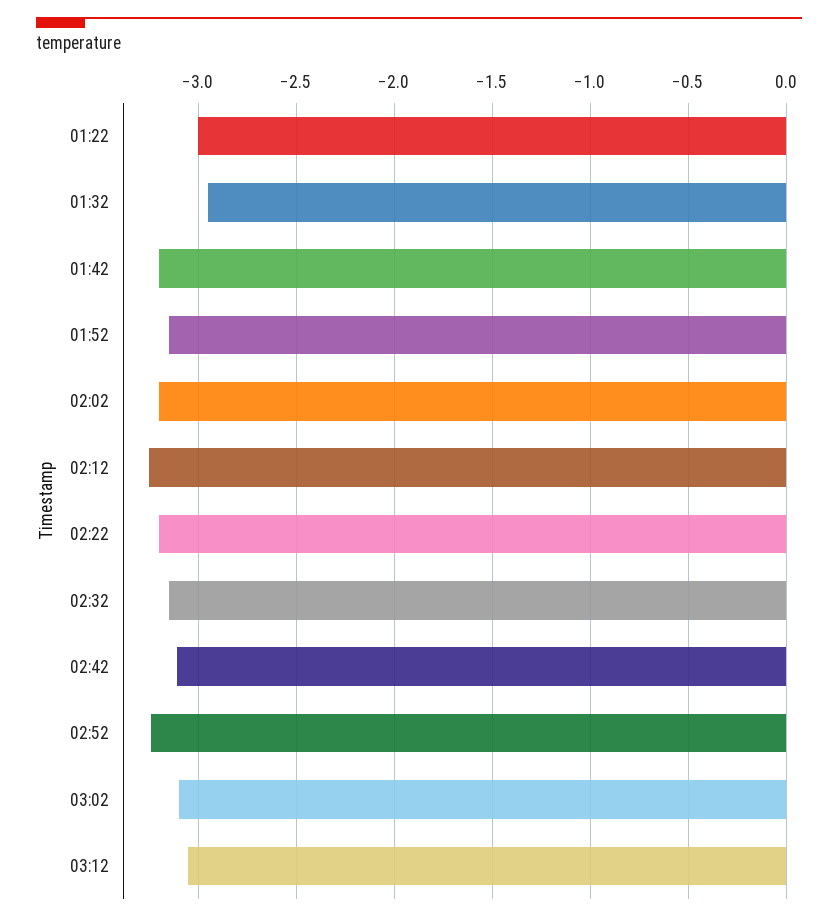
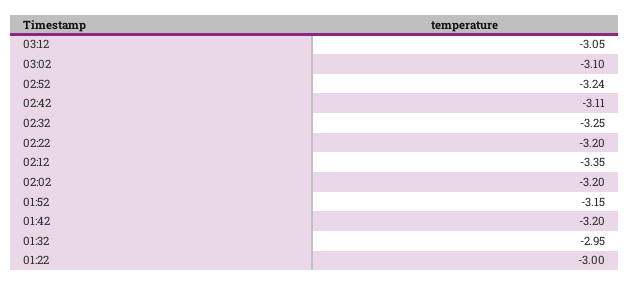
02:12: -3.25 -> -3.35
02:32: -3.15 -> -3.25

